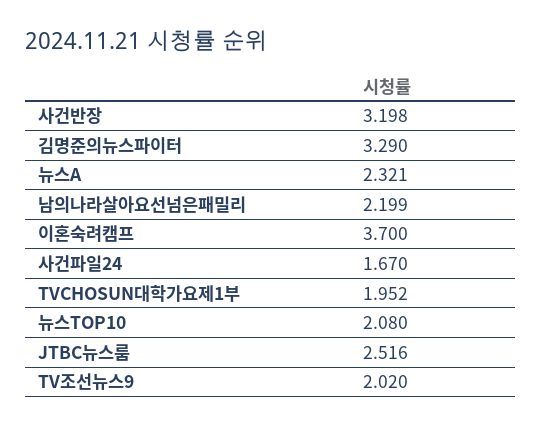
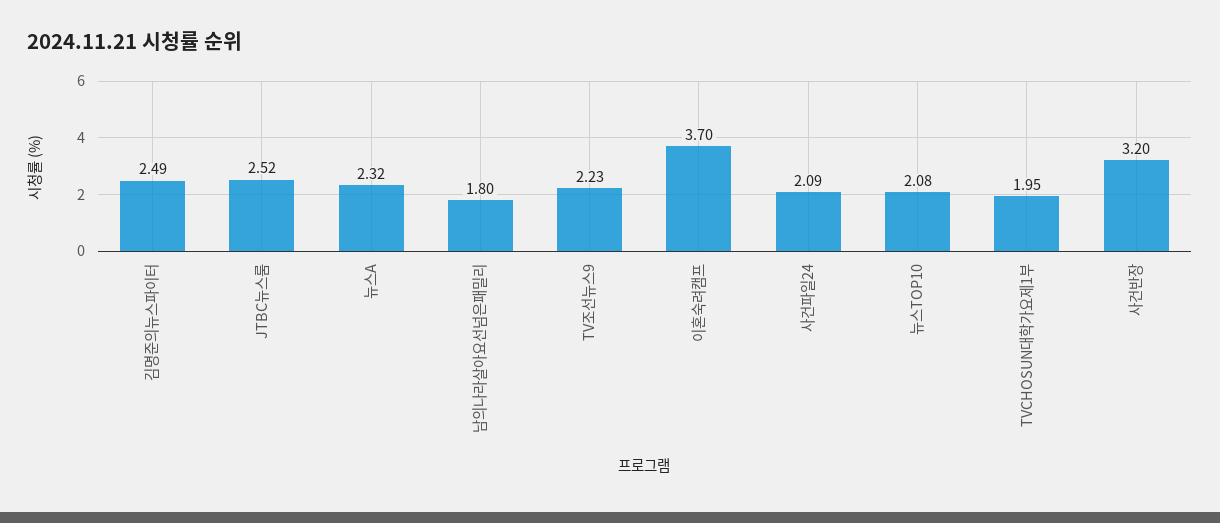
김명준의뉴스파이터: 3.29 -> 2.49
남의나라살아요선넘은패밀리: 2.199 -> 1.8
사건파일24: 1.67 -> 2.09
TV조선뉴스9: 2.02 -> 2.23

